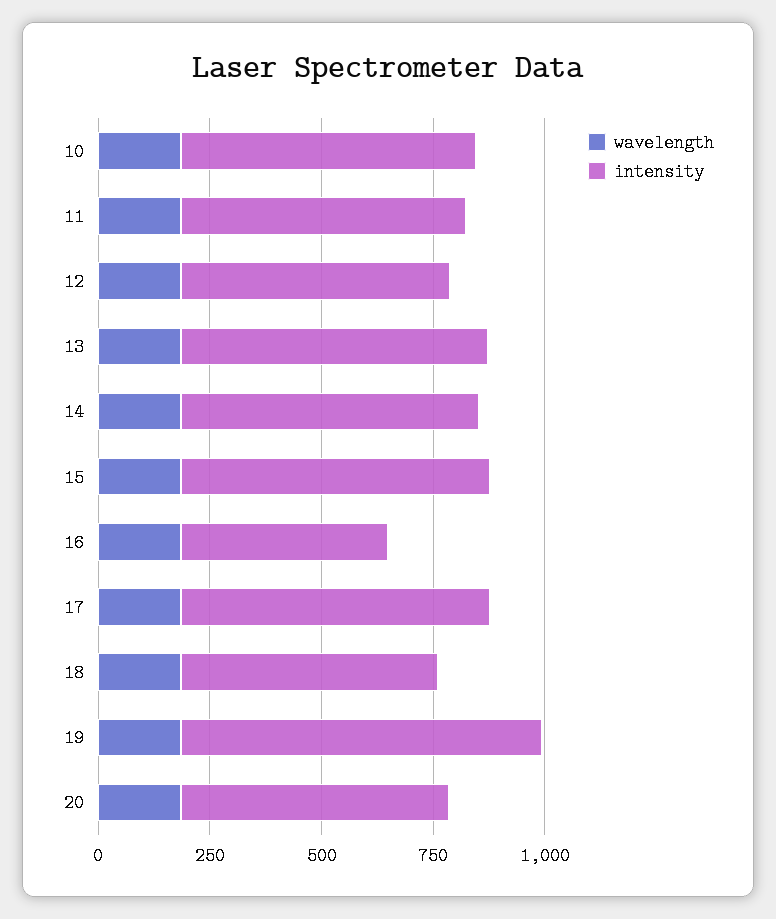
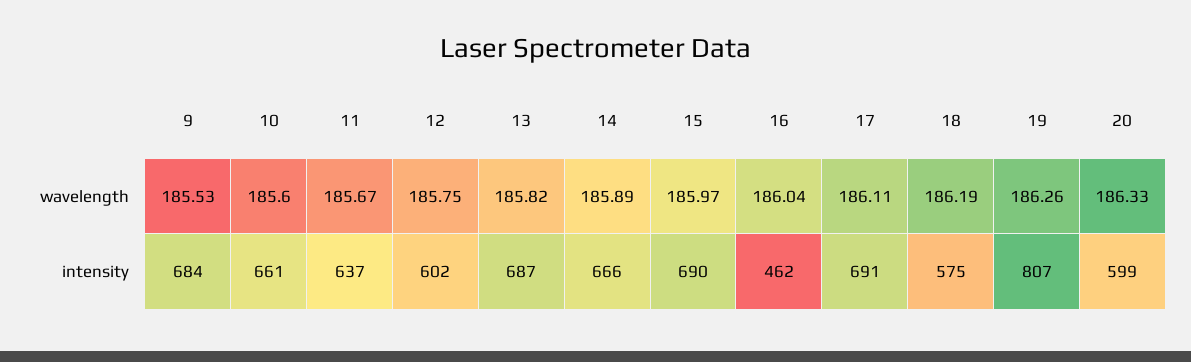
wavelength, 9: none -> 185.53
intensity, 9: none -> 684

